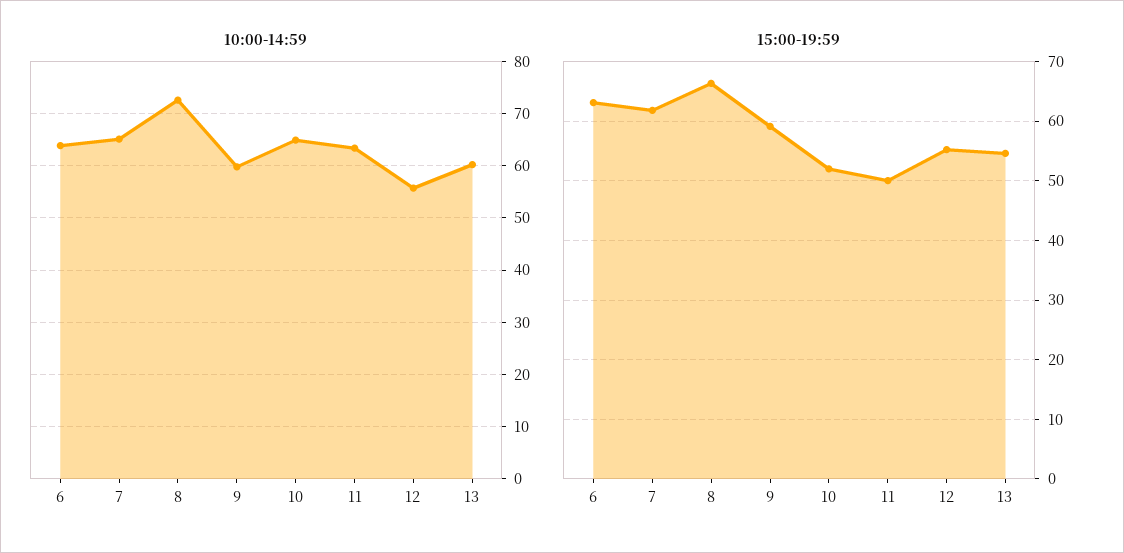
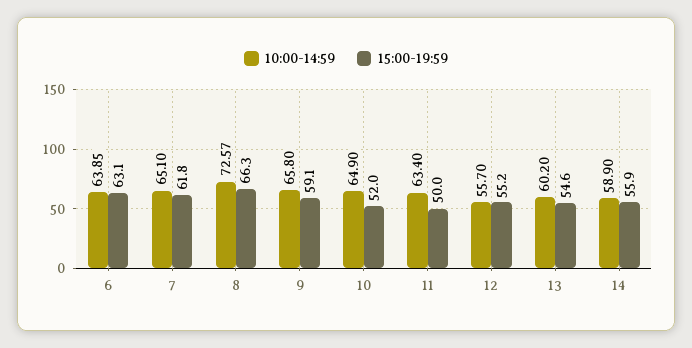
10:00-14:59, 9: 60 -> 65.8
10:00-14:59, 14: none -> 58.9
15:00-19:59, 14: none -> 55.9

